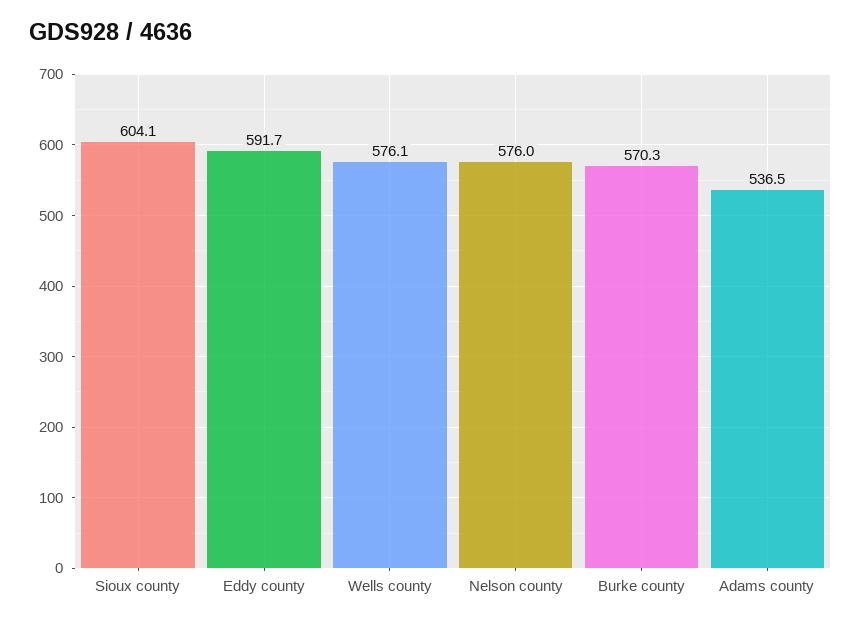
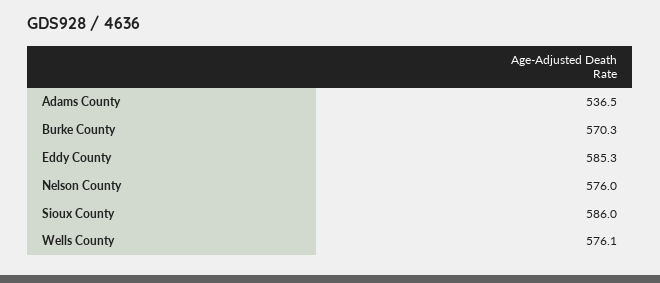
Sioux county: 604.1 -> 586
Eddy county: 591.7 -> 585.3

